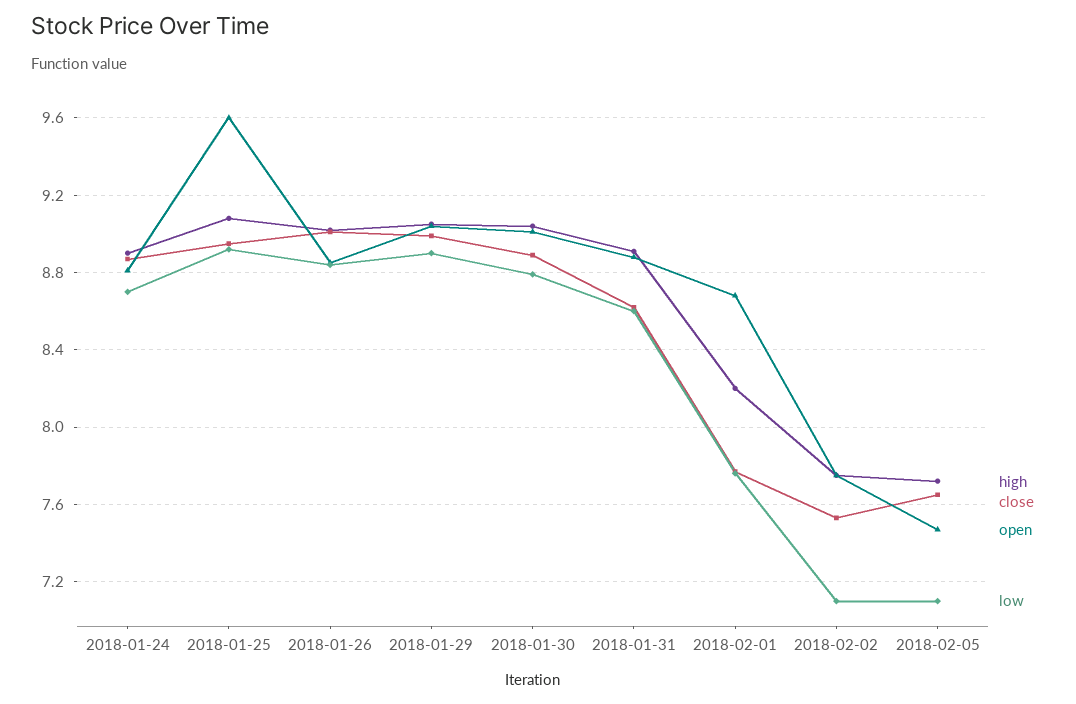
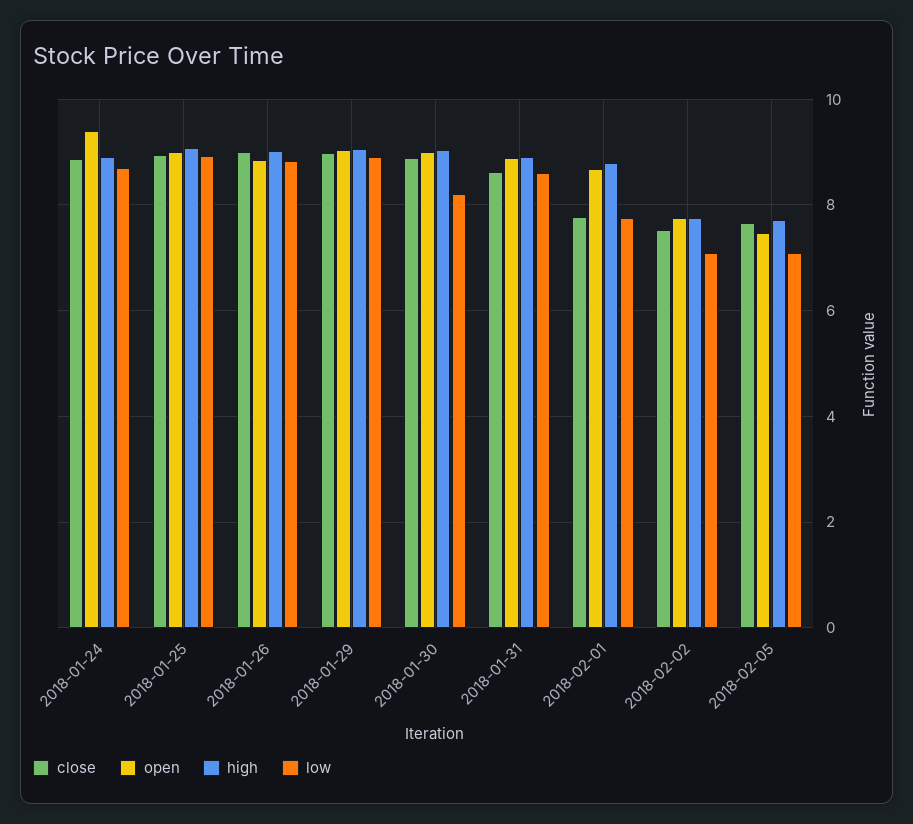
open, 2018-01-24: 8.8 -> 9.4
open, 2018-01-25: 9.6 -> 9
low, 2018-01-30: 8.8 -> 8.2
high, 2018-02-01: 8.2 -> 8.8

